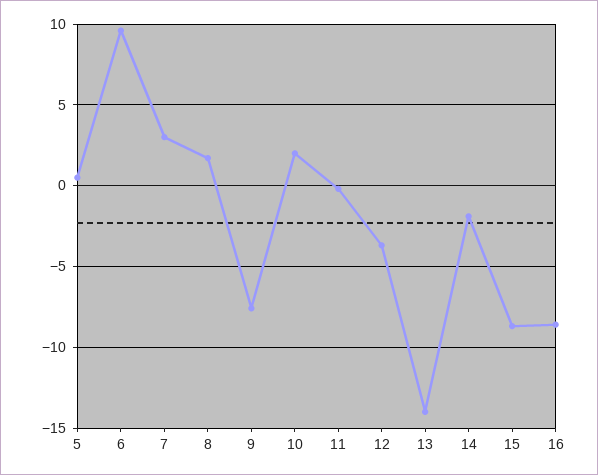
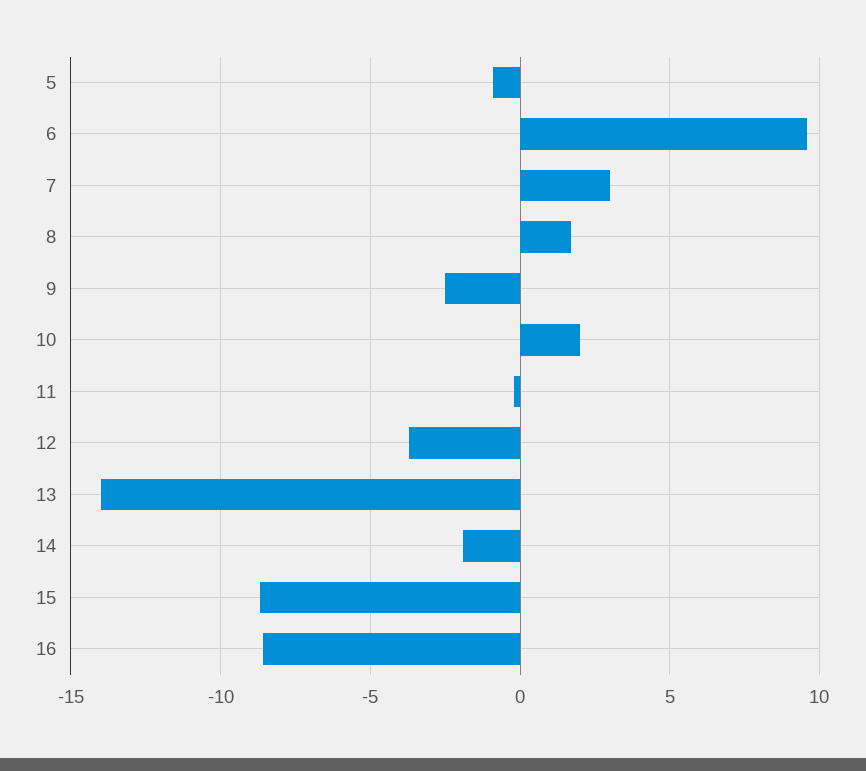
5: 0.5 -> -1
9: -7.5 -> -2.5

